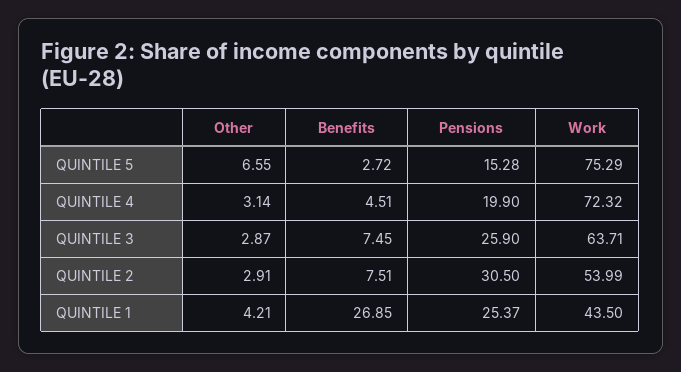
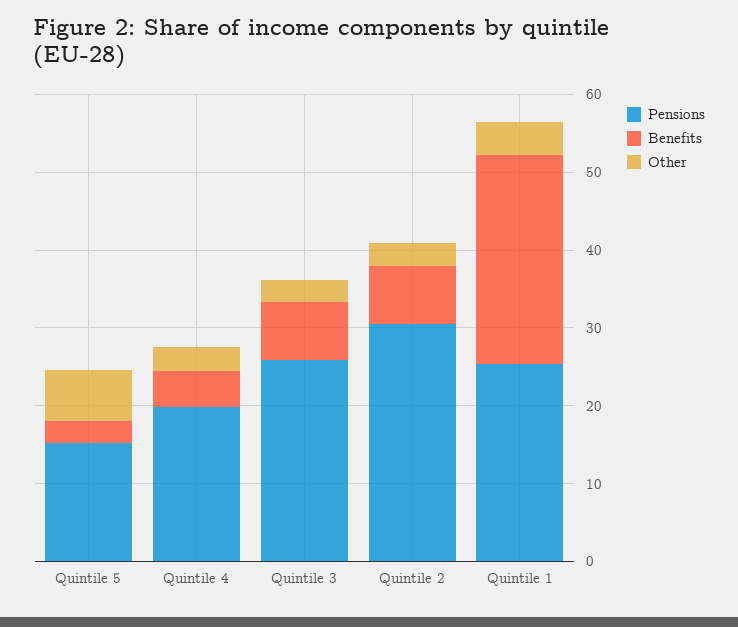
Work, QUINTILE 5: 75.29 -> none
Work, QUINTILE 4: 72.32 -> none
Work, QUINTILE 3: 63.71 -> none
Work, QUINTILE 2: 53.99 -> none
Work, QUINTILE 1: 43.5 -> none

